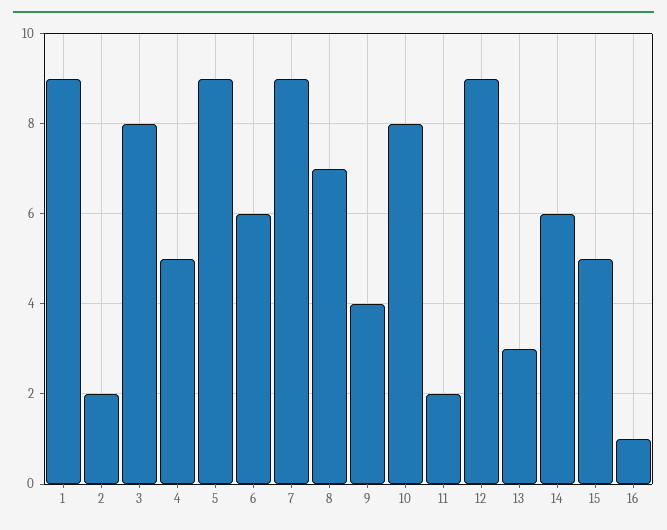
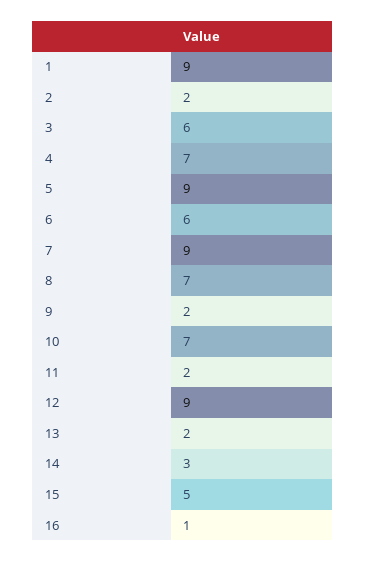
3: 8 -> 6
4: 5 -> 7
9: 4 -> 2
10: 8 -> 7
13: 3 -> 2
14: 6 -> 3

